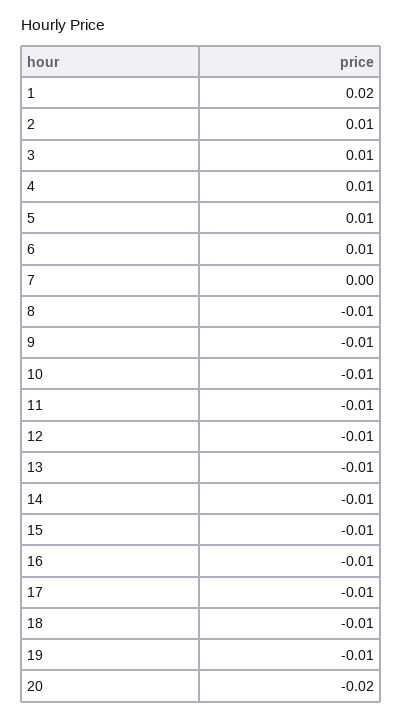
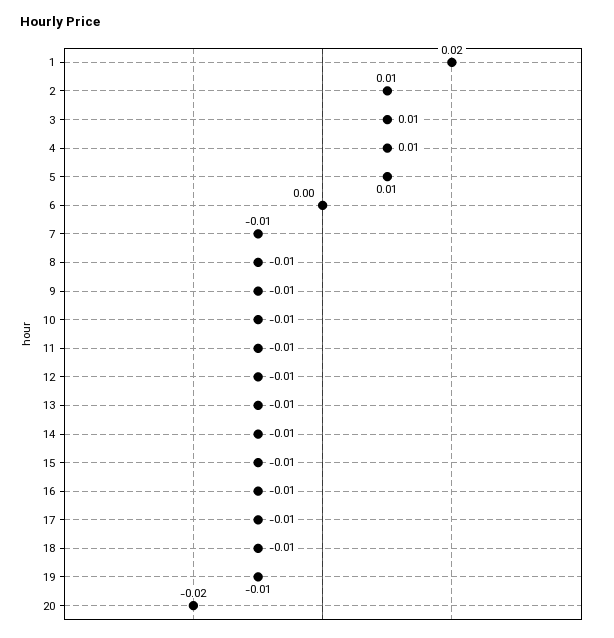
6: 0.01 -> 0
7: 0 -> -0.01

